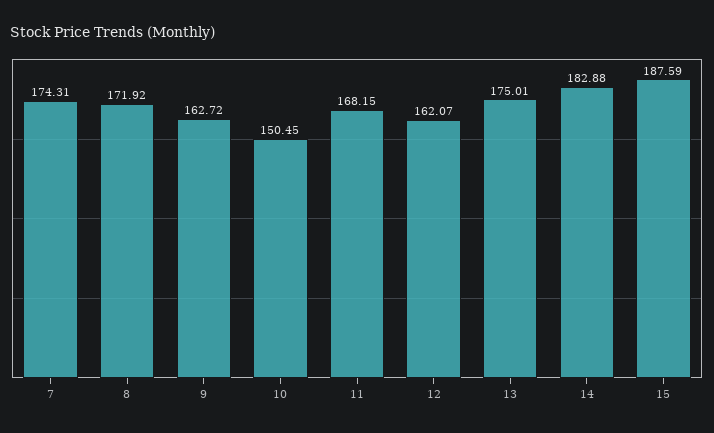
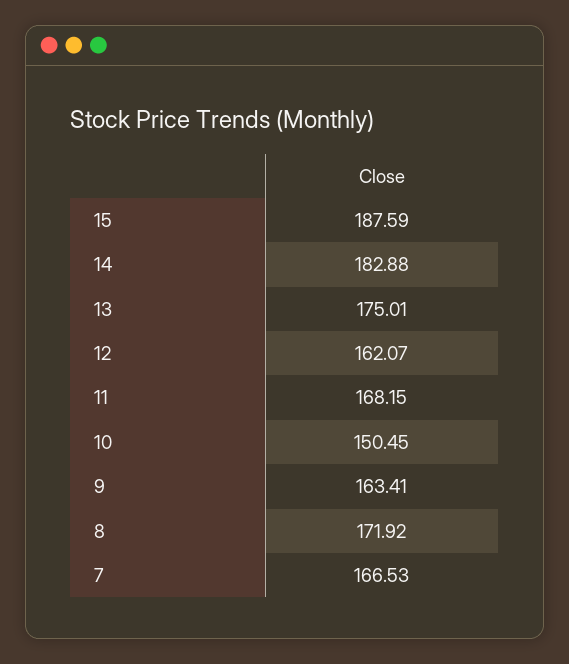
7: 174.31 -> 166.53
9: 162.72 -> 163.41

